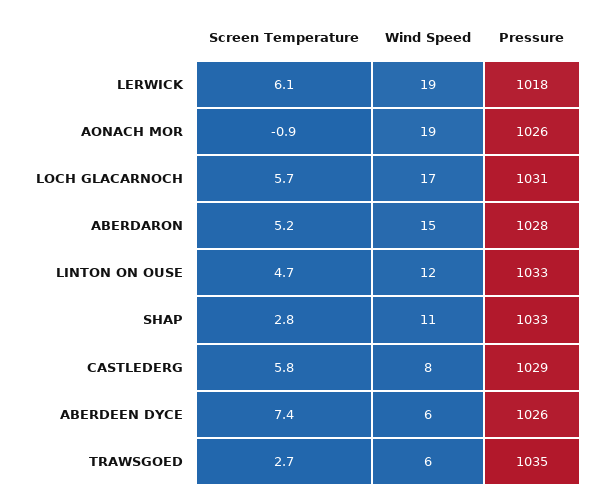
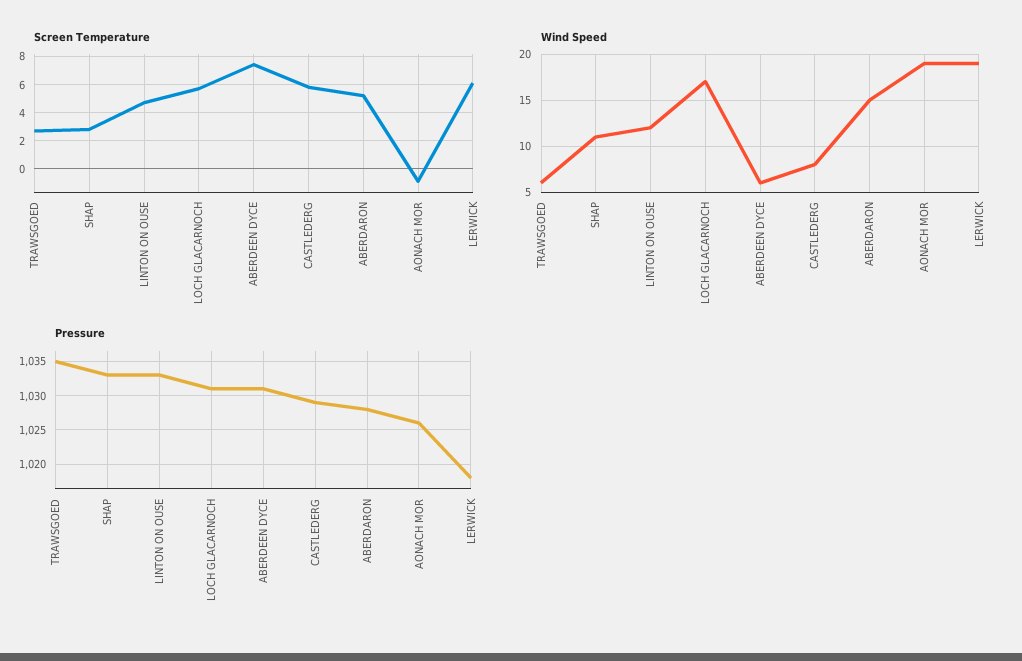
Pressure, ABERDEEN DYCE: 1026 -> 1031

